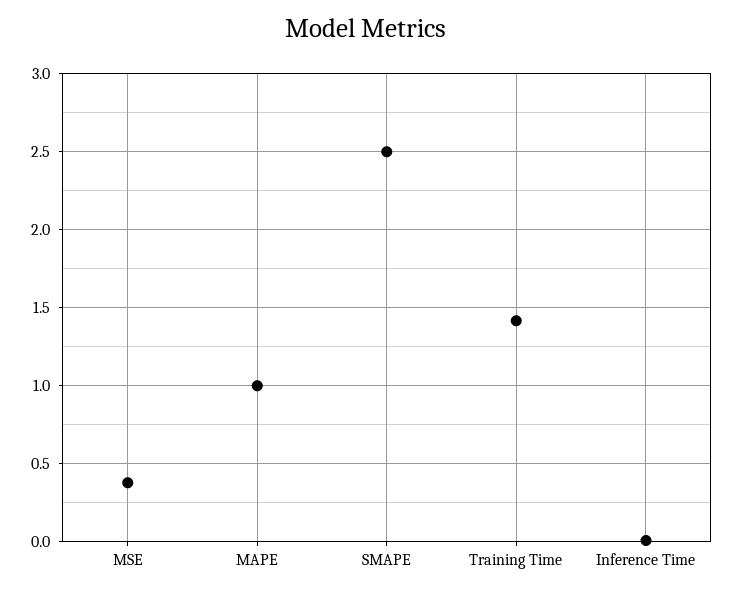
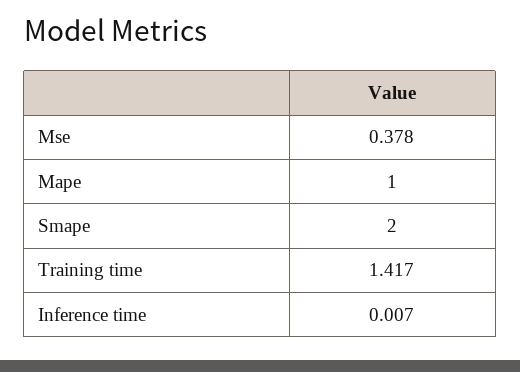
SMAPE: 2.5 -> 2

